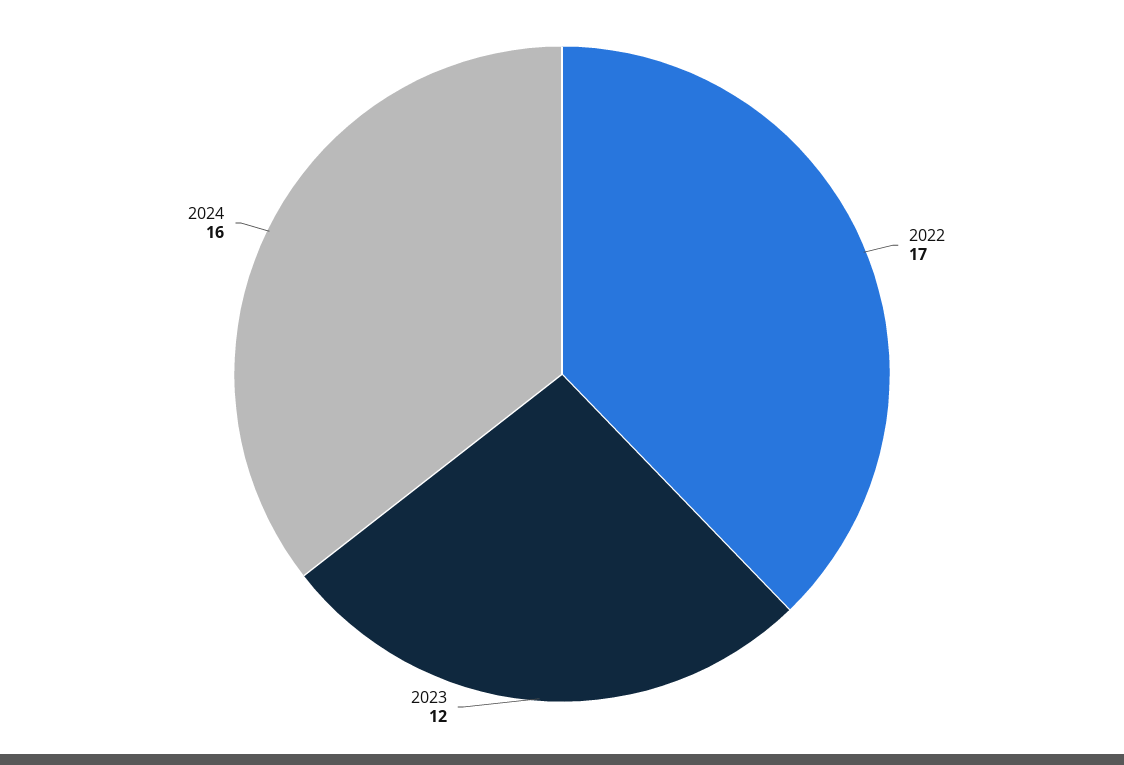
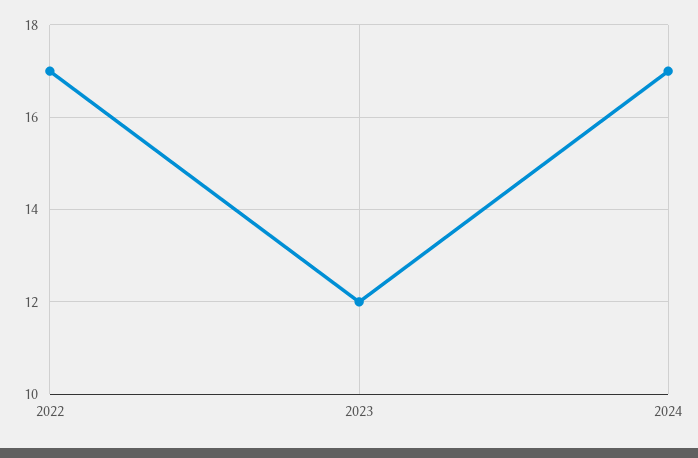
2024: 16 -> 17

